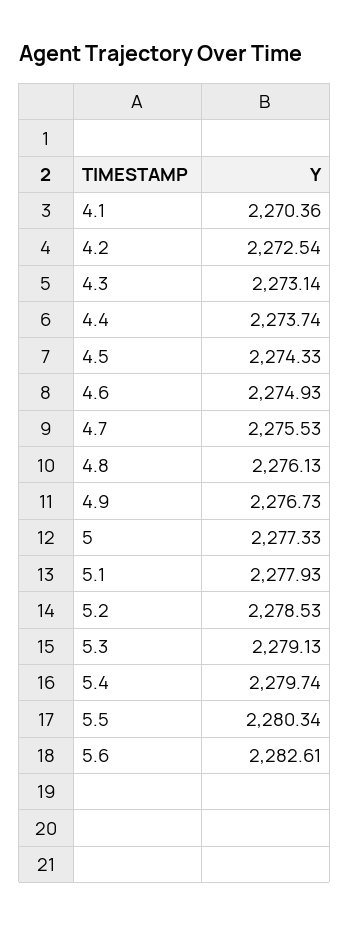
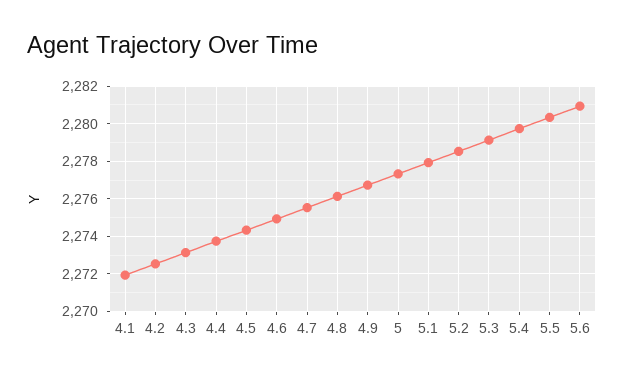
4.1: 2270.36 -> 2272
5.6: 2282.61 -> 2281

